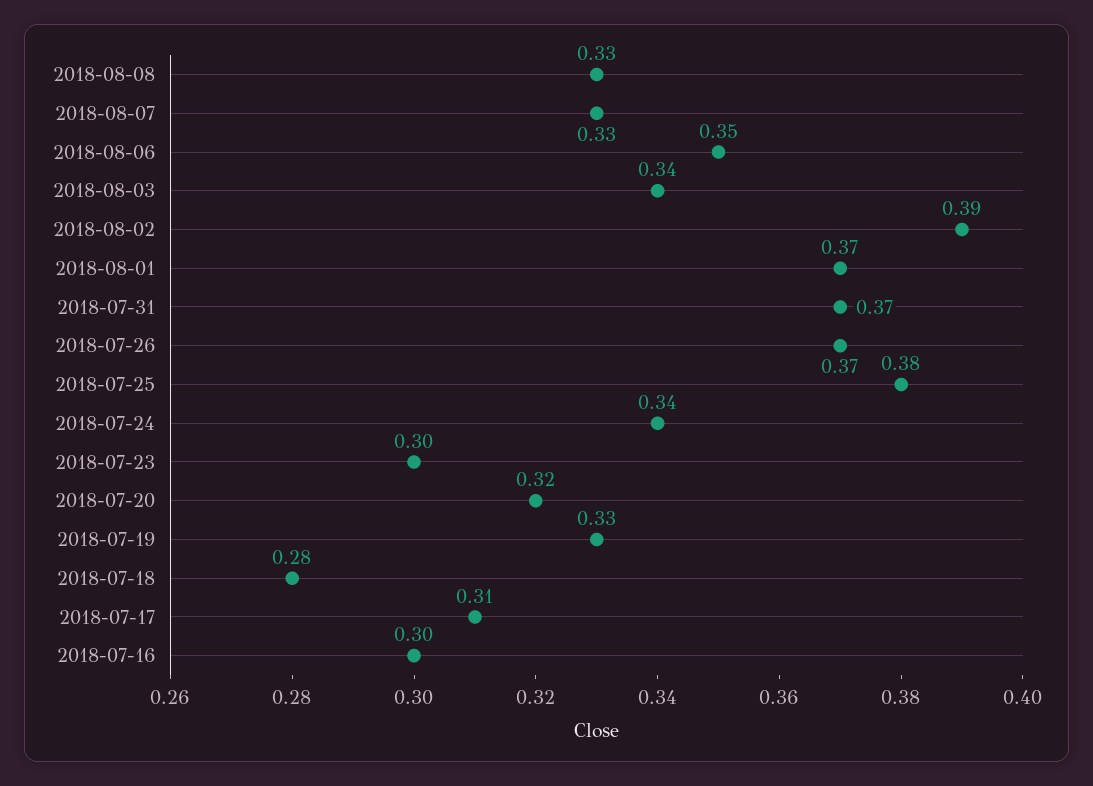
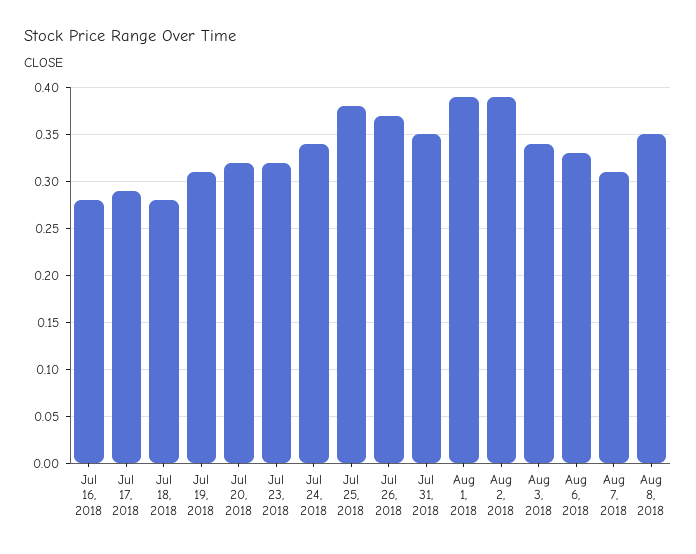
2018-08-08: 0.33 -> 0.35
2018-08-07: 0.33 -> 0.31
2018-08-06: 0.35 -> 0.33
2018-08-01: 0.37 -> 0.39
2018-07-31: 0.37 -> 0.35
2018-07-23: 0.3 -> 0.32
2018-07-19: 0.33 -> 0.31
2018-07-17: 0.31 -> 0.29
2018-07-16: 0.3 -> 0.28

